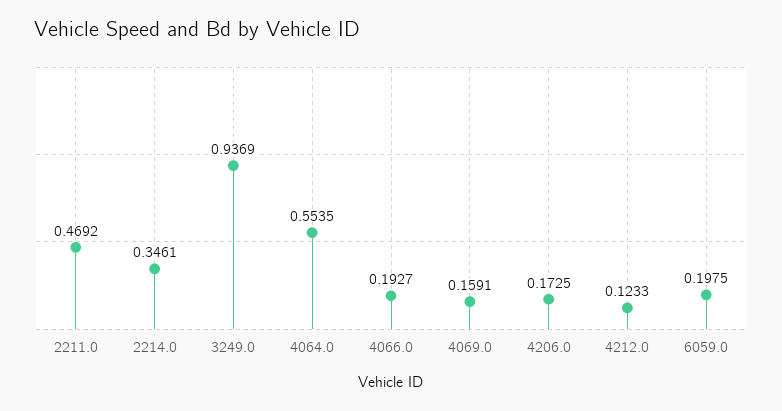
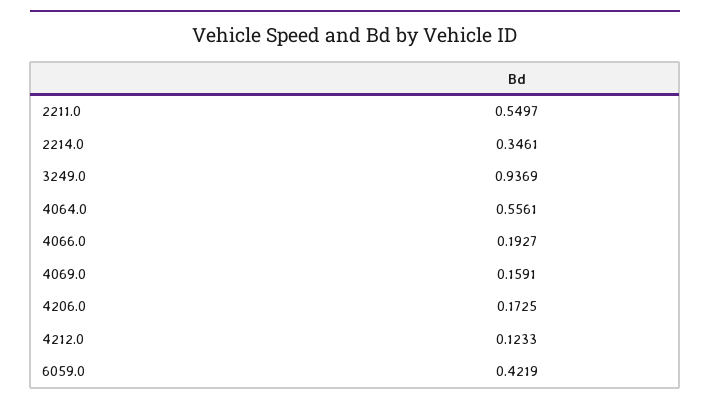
2211.0: 0.4692 -> 0.5497
4064.0: 0.5535 -> 0.5561
6059.0: 0.1975 -> 0.4219

